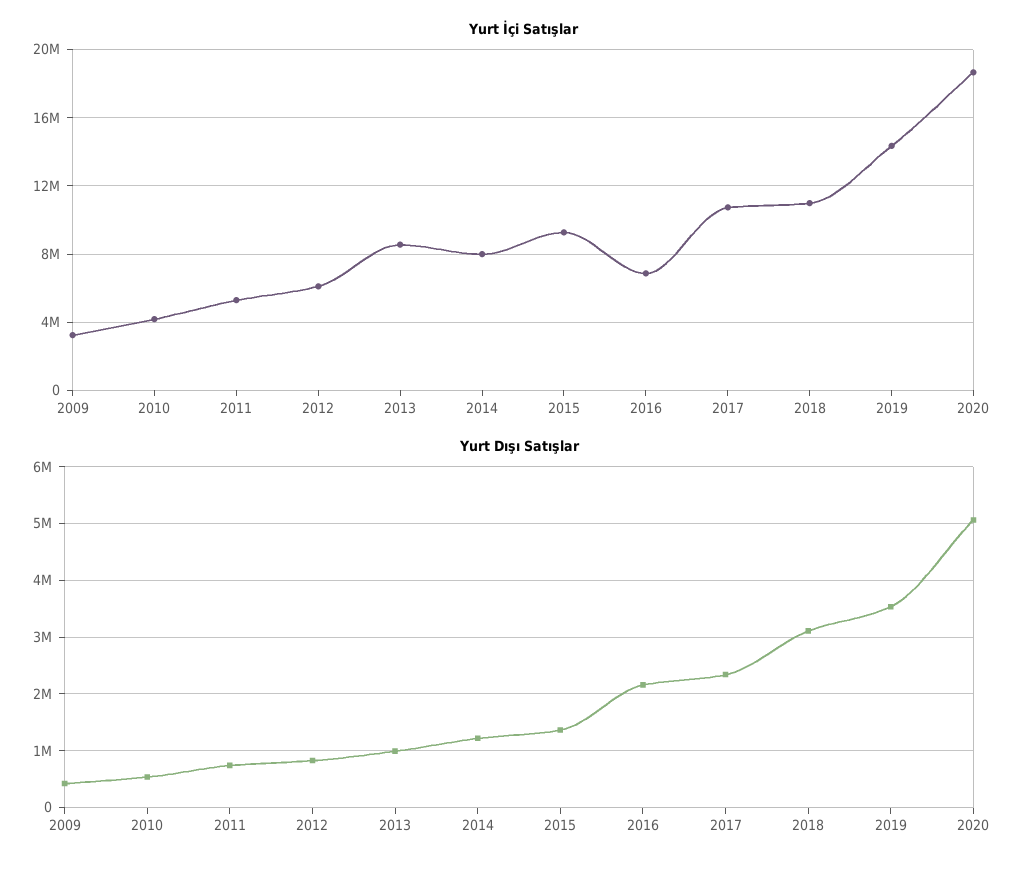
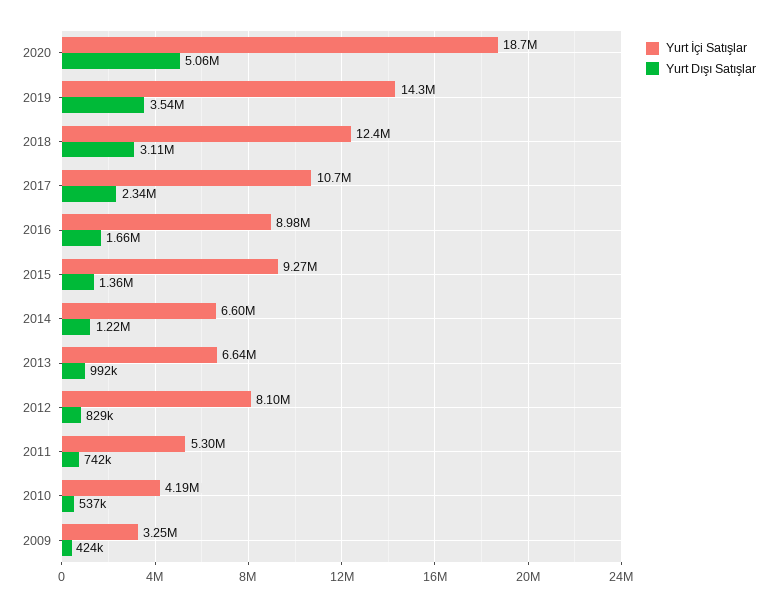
Yurt İçi Satışlar, 2012: 6000000 -> 8100000
Yurt İçi Satışlar, 2013: 8500000 -> 6640000
Yurt İçi Satışlar, 2014: 8000000 -> 6600000
Yurt İçi Satışlar, 2016: 7000000 -> 8980000
Yurt İçi Satışlar, 2018: 11000000 -> 12400000
Yurt Dışı Satışlar, 2016: 2200000 -> 1660000

